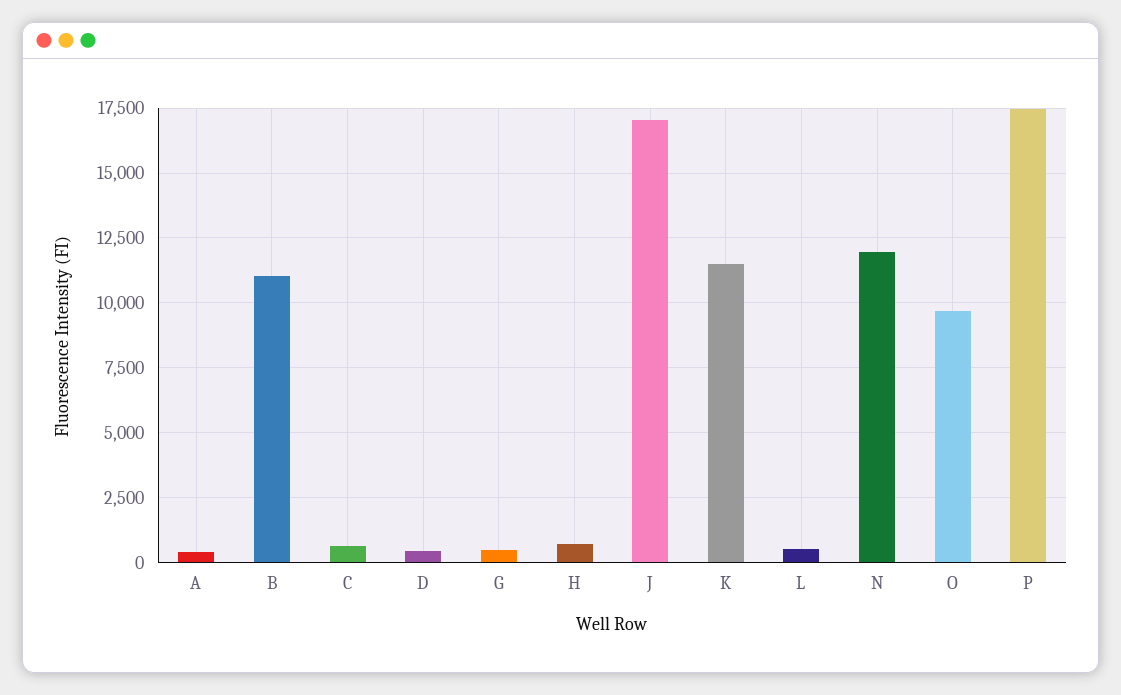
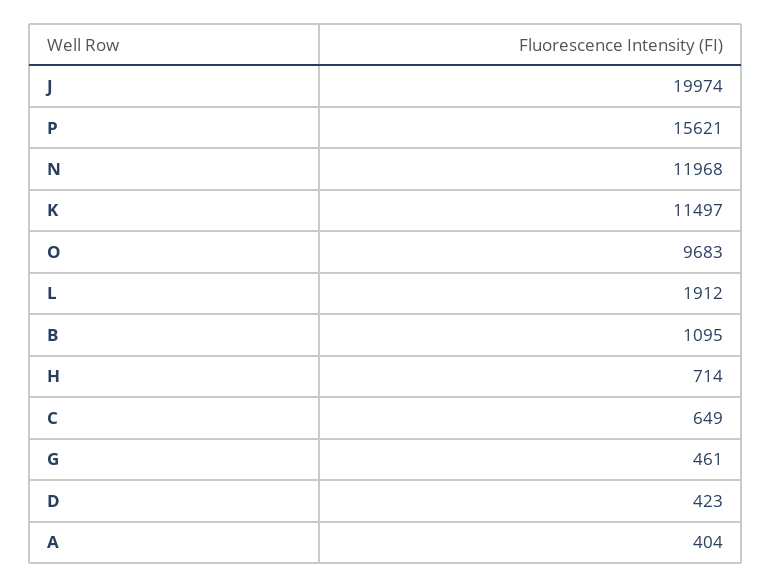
B: 11000 -> 1095
J: 17000 -> 19974
L: 500 -> 1912
P: 17500 -> 15621

